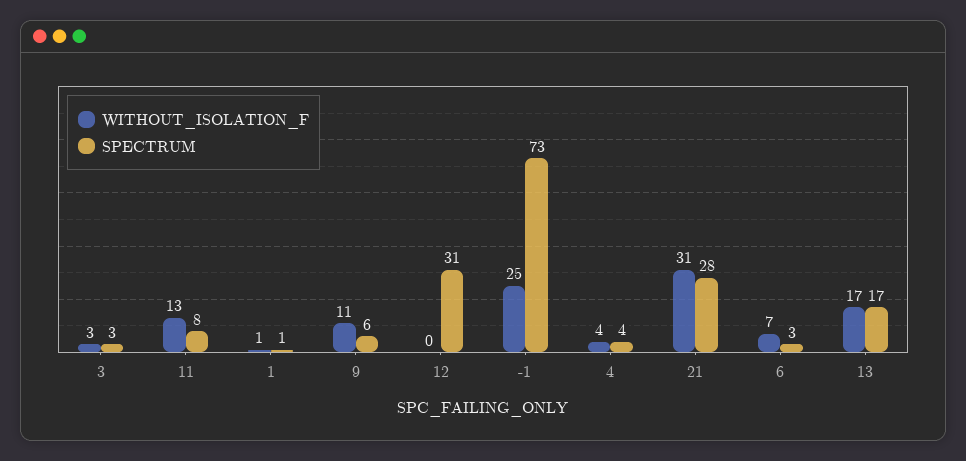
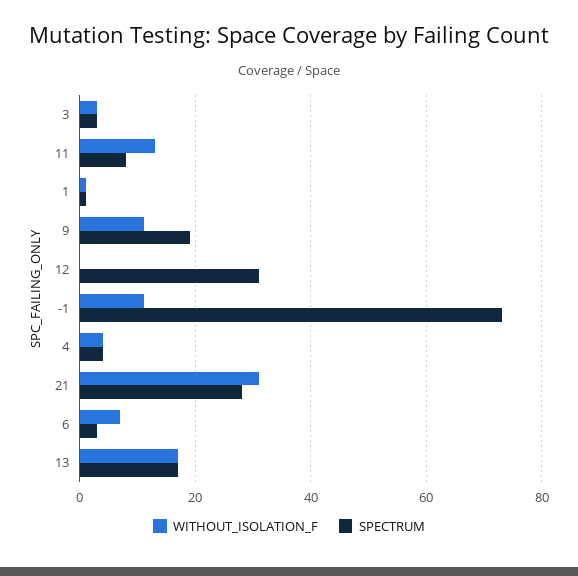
SPECTRUM, 9: 6 -> 20
WITHOUT_ISOLATION_F, -1: 25 -> 10

